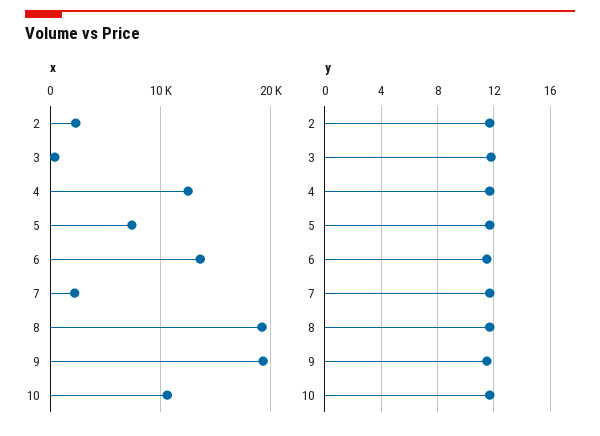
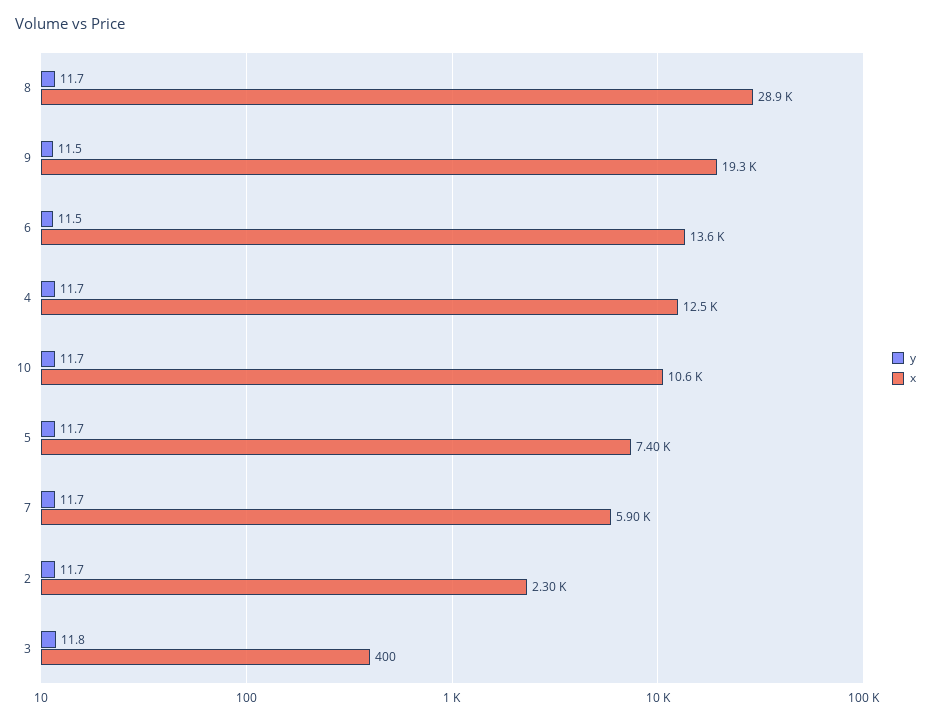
x, 7: 2000 -> 5900
x, 8: 19000 -> 28900

